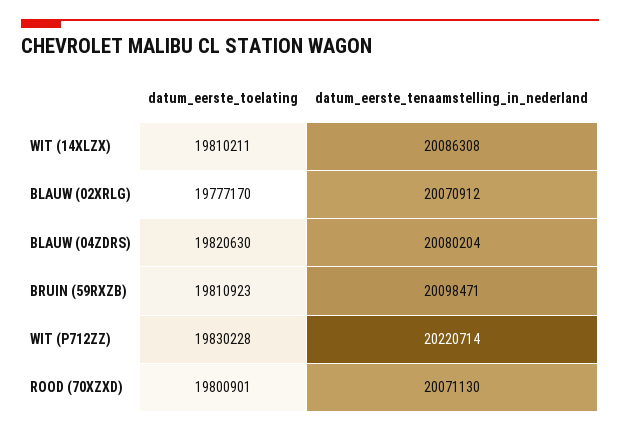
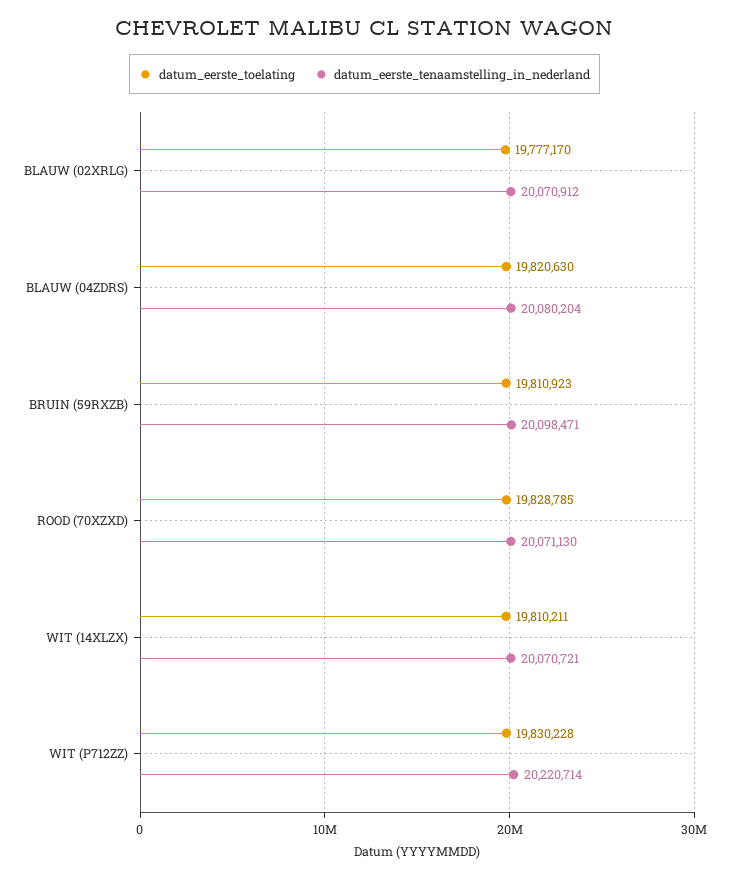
datum_eerste_tenaamstelling_in_nederland, WIT (14XLZX): 20086308 -> 20070721
datum_eerste_toelating, ROOD (70XZXD): 19800901 -> 19828785

